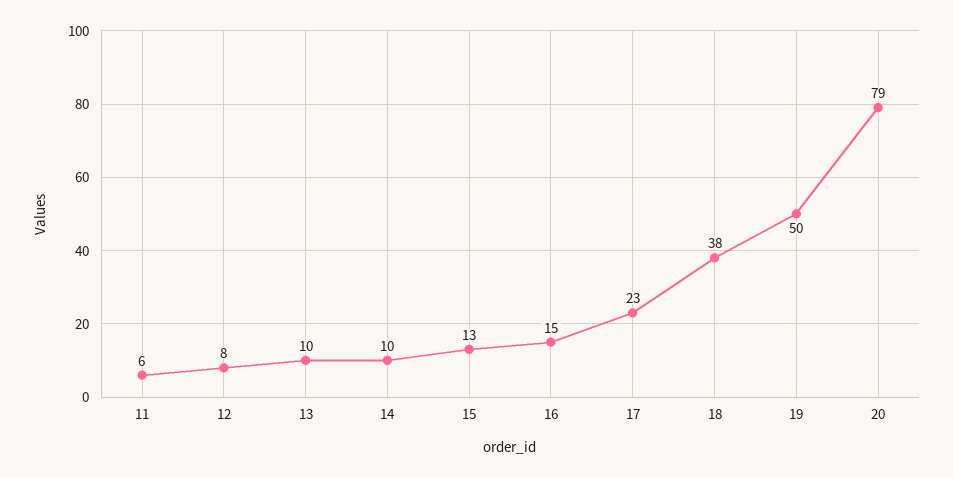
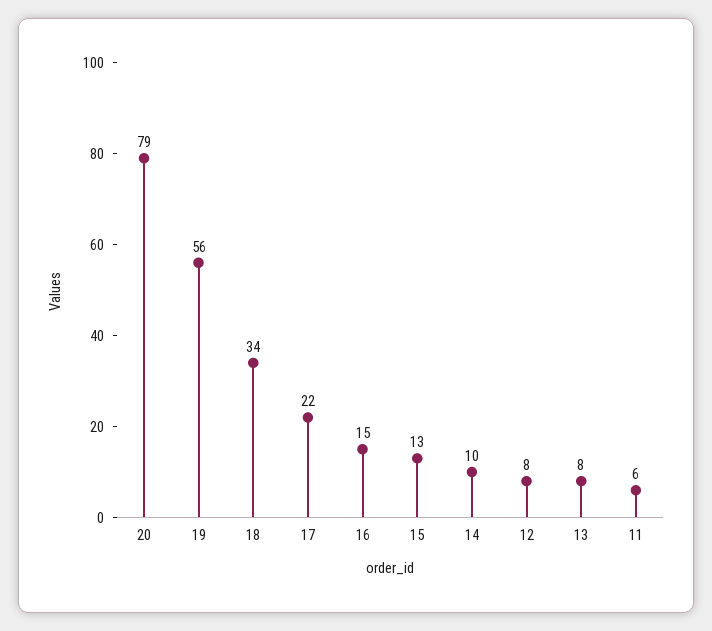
13: 10 -> 8
17: 23 -> 22
18: 38 -> 34
19: 50 -> 56

